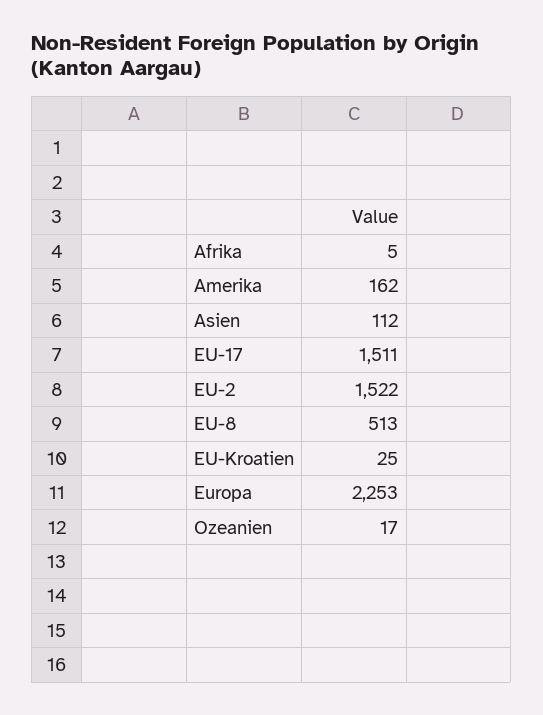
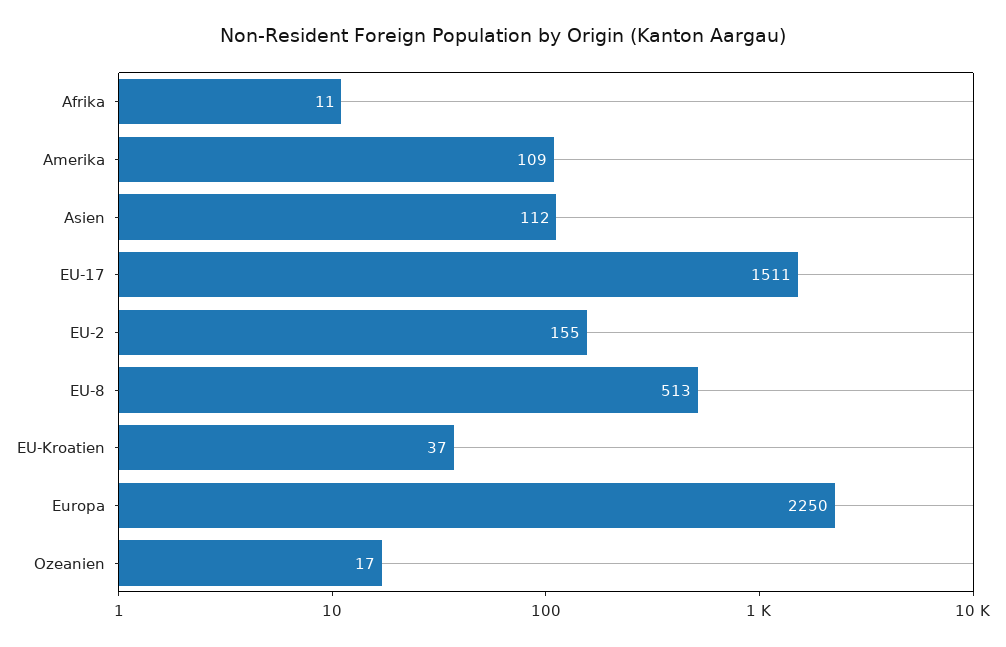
Afrika: 5 -> 11
Amerika: 162 -> 109
EU-2: 1522 -> 155
EU-Kroatien: 25 -> 37
Europa: 2253 -> 2250

